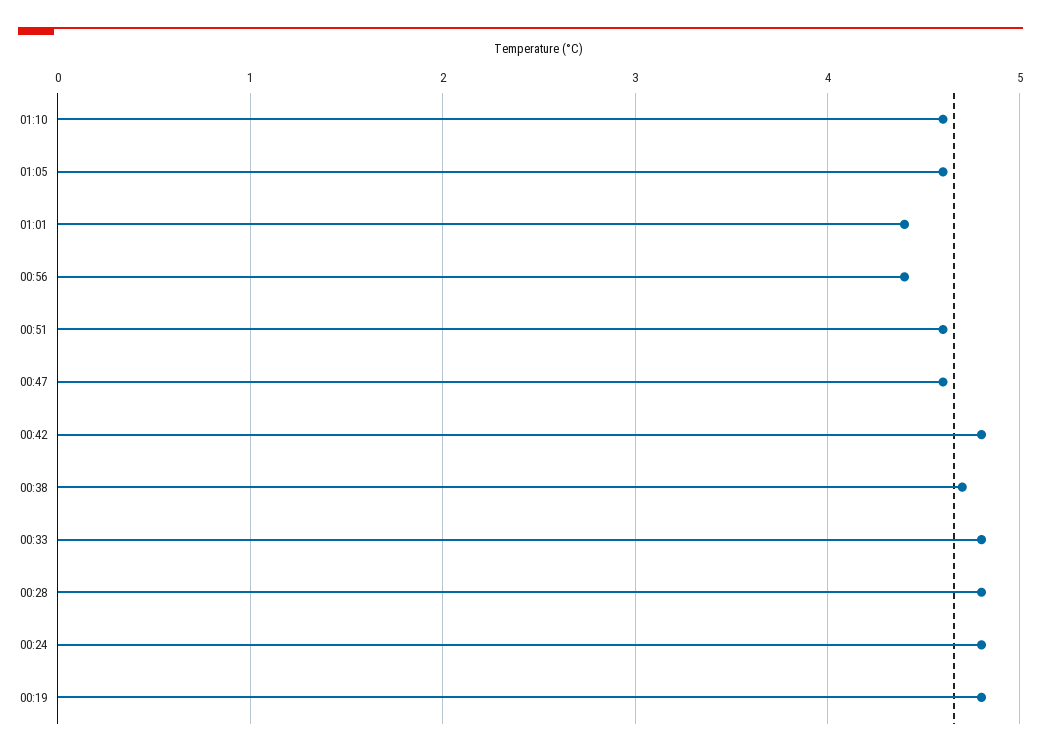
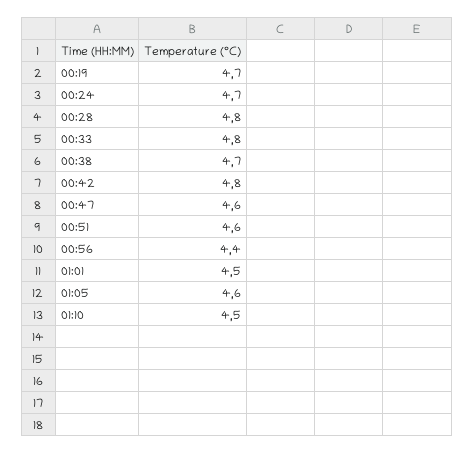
01:10: 4.6 -> 4.5
01:01: 4.4 -> 4.5
00:24: 4.8 -> 4.7
00:19: 4.8 -> 4.7

